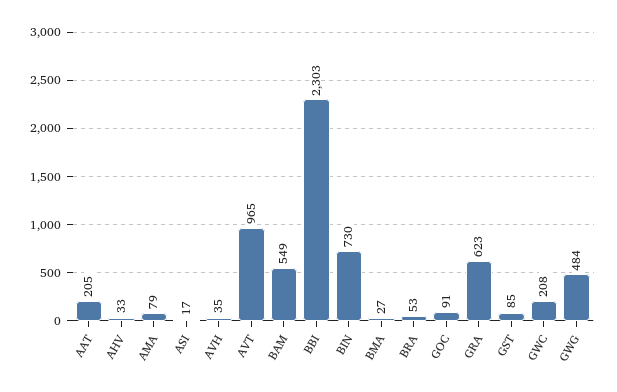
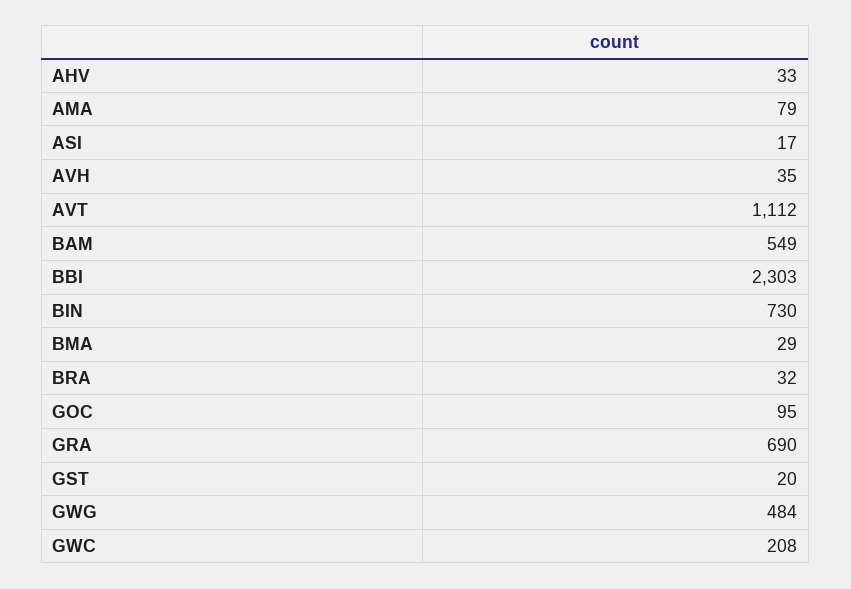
AAT: 205 -> none
AVT: 965 -> 1112
BMA: 27 -> 29
BRA: 53 -> 32
GOC: 91 -> 95
GRA: 623 -> 690
GST: 85 -> 20

